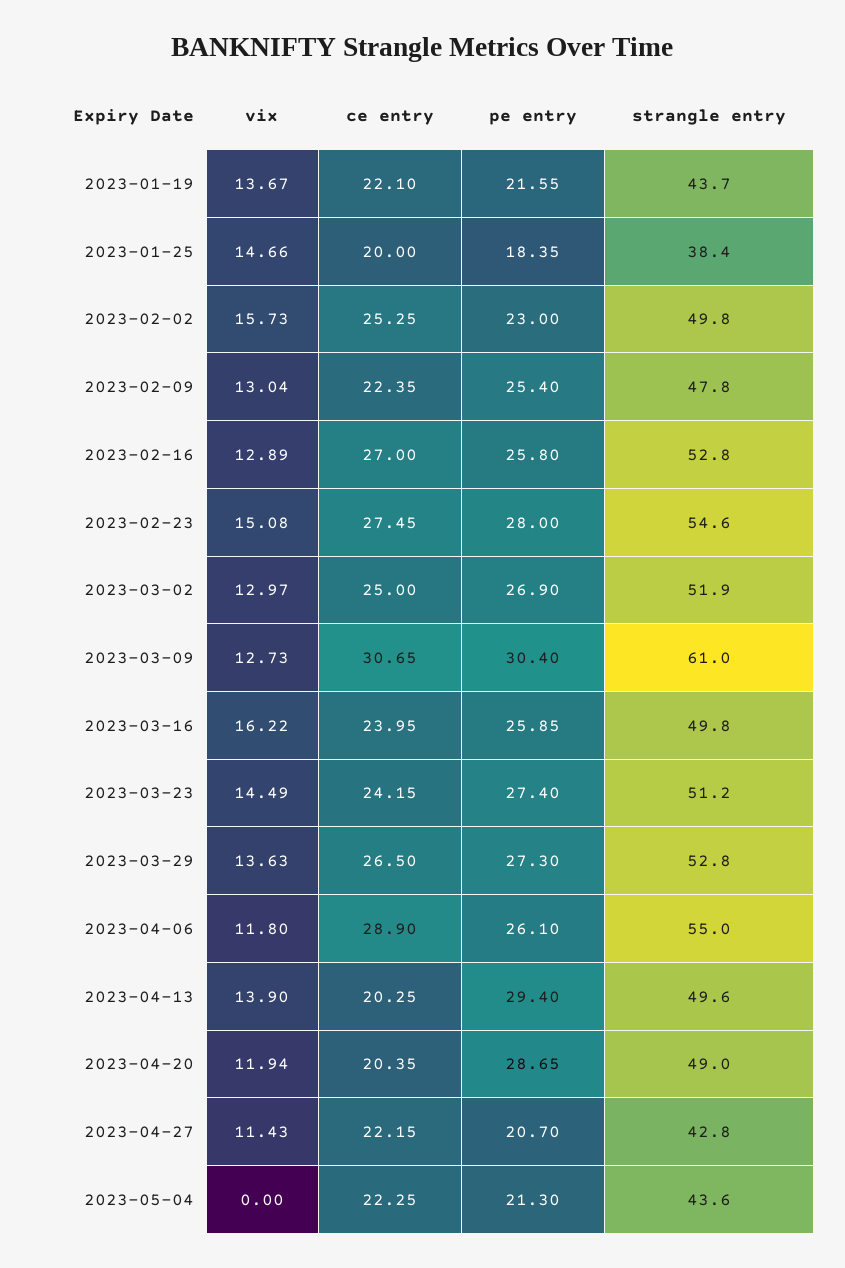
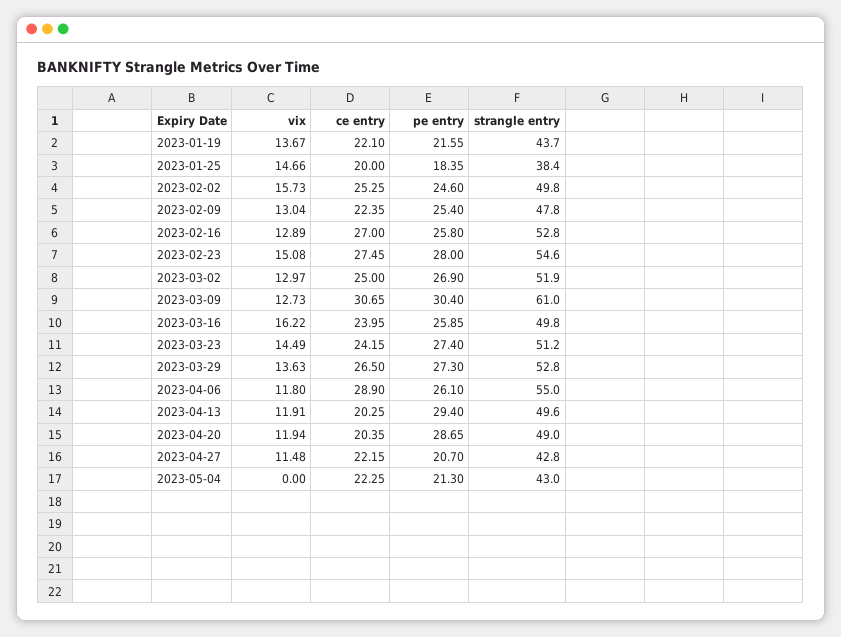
pe entry, 2023-02-02: 23 -> 24.6
vix, 2023-04-13: 13.9 -> 11.91
vix, 2023-04-27: 11.43 -> 11.48
strangle entry, 2023-05-04: 43.6 -> 43

